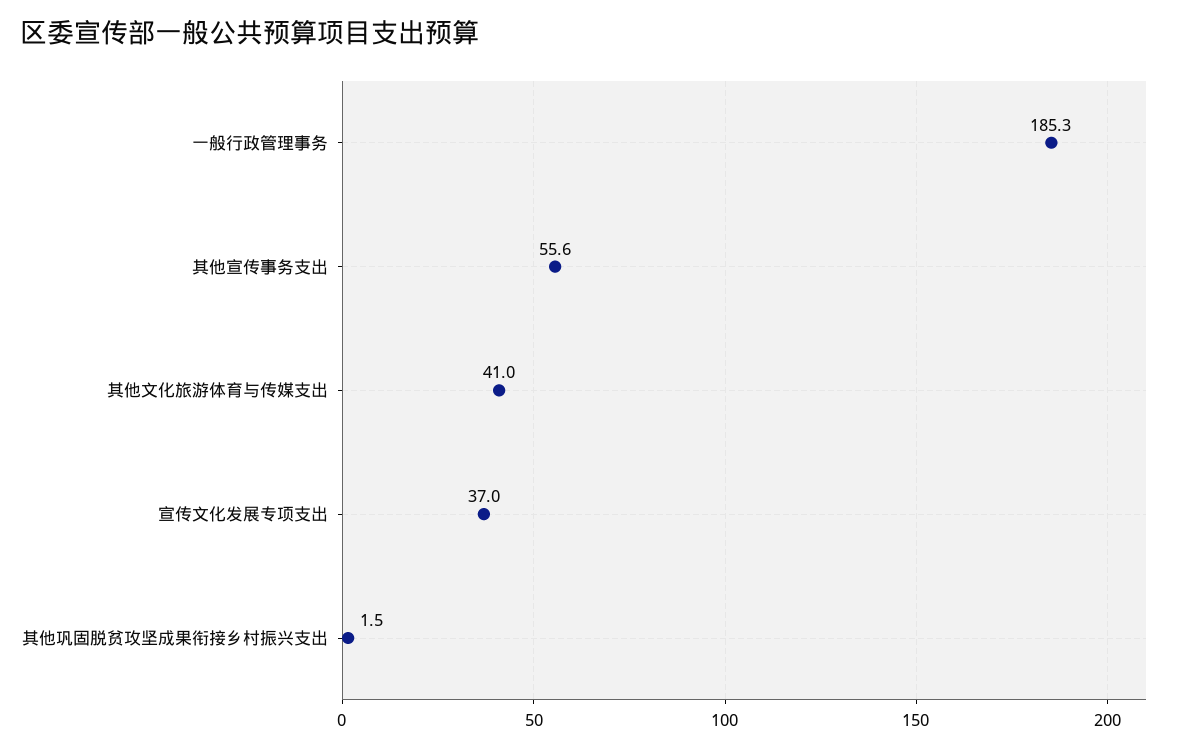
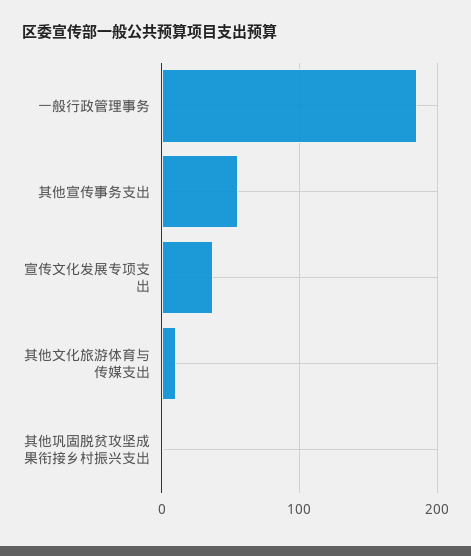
其他文化旅游体育与传媒支出: 41 -> 10

